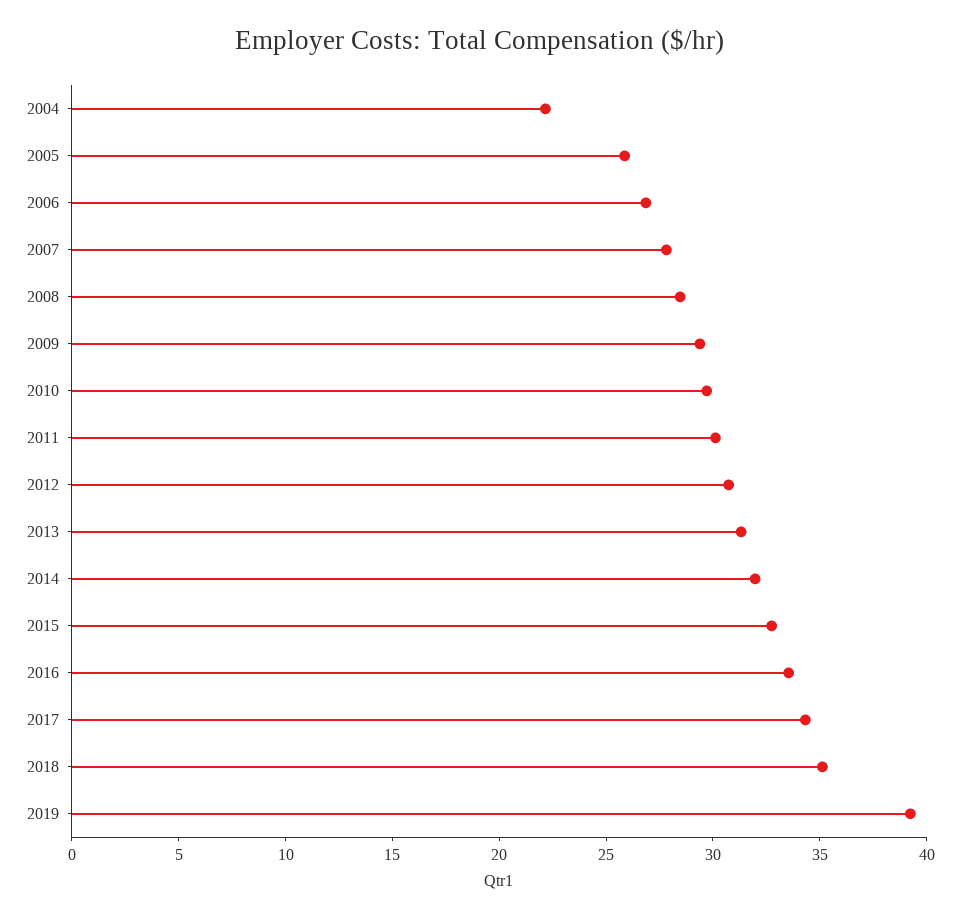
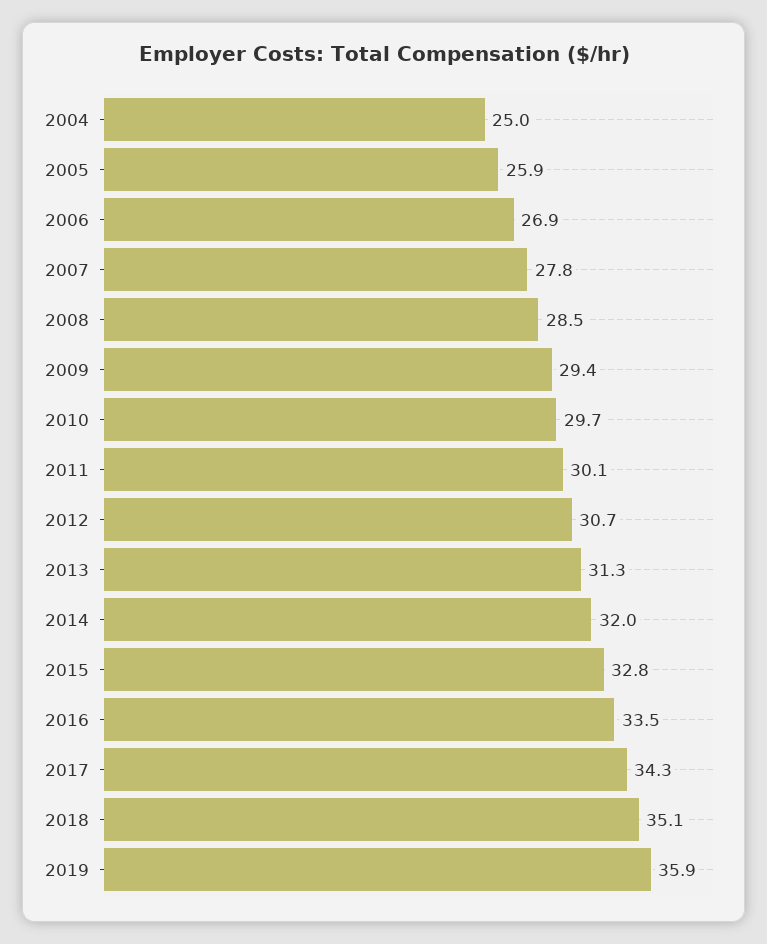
2004: 22 -> 25
2019: 39 -> 35.9

